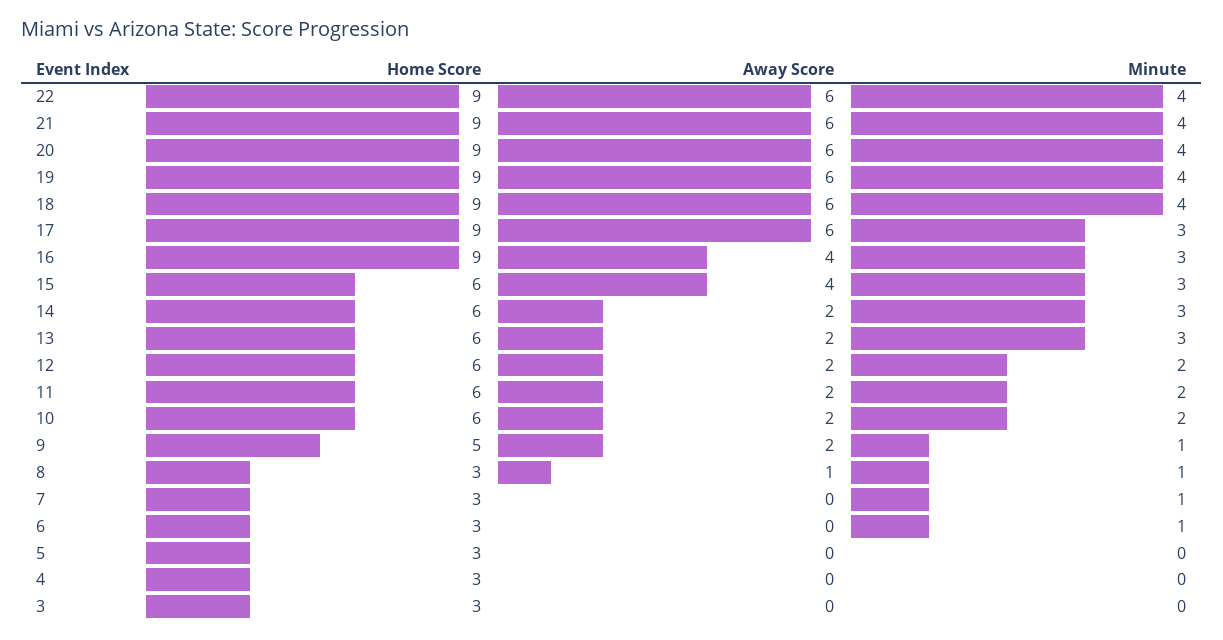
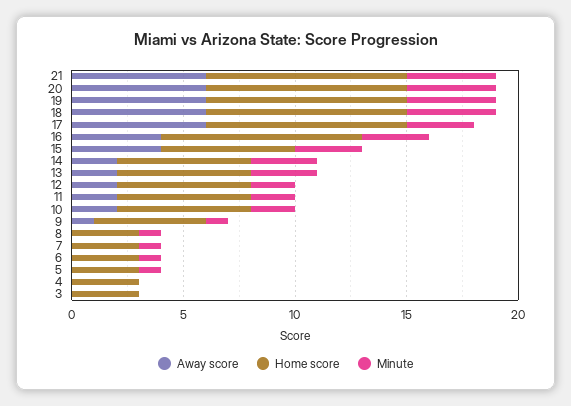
Home Score, 22: 9 -> none
Away Score, 22: 6 -> none
Minute, 22: 4 -> none
Away Score, 9: 2 -> 1
Away Score, 8: 1 -> 0
Minute, 5: 0 -> 1

